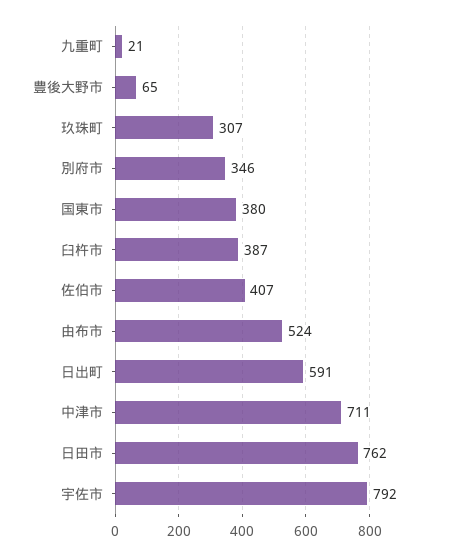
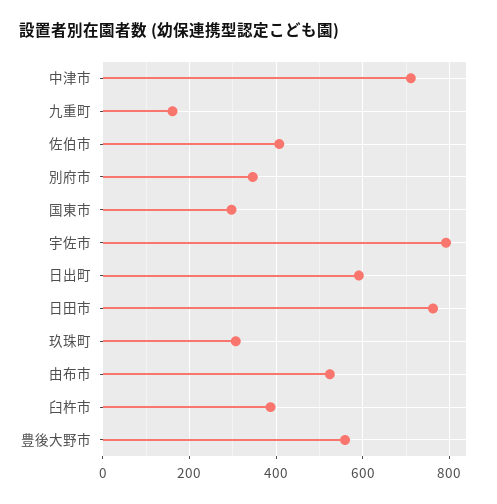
九重町: 21 -> 160
豊後大野市: 65 -> 560
国東市: 380 -> 300

